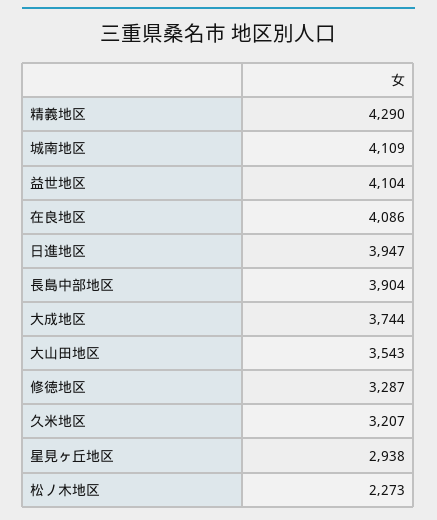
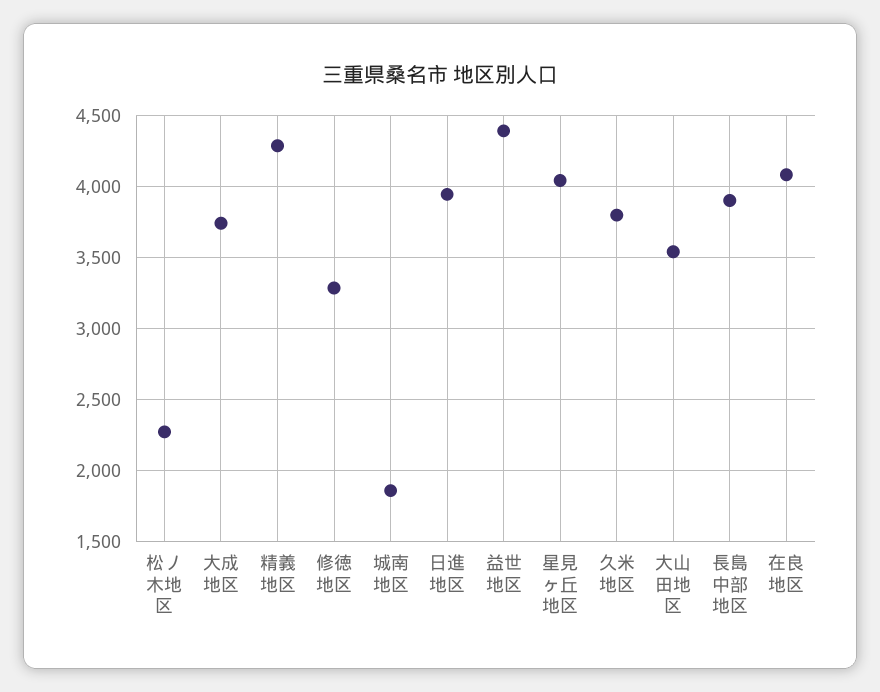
城南地区: 4109 -> 1850
益世地区: 4104 -> 4400
久米地区: 3207 -> 3800
星見ヶ丘地区: 2938 -> 4050

